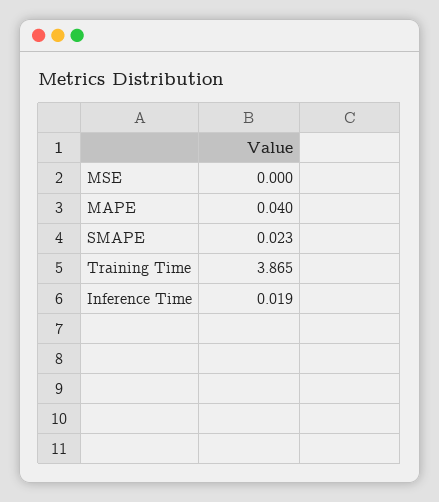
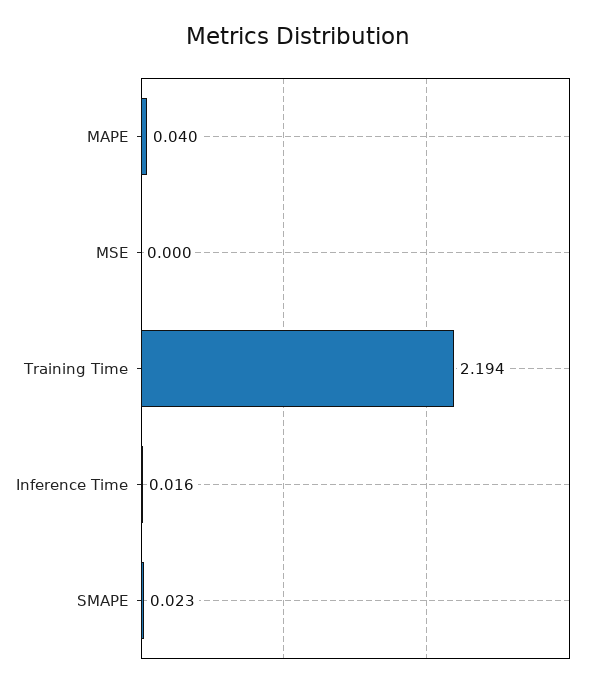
Training Time: 3.865 -> 2.194
Inference Time: 0.019 -> 0.016

